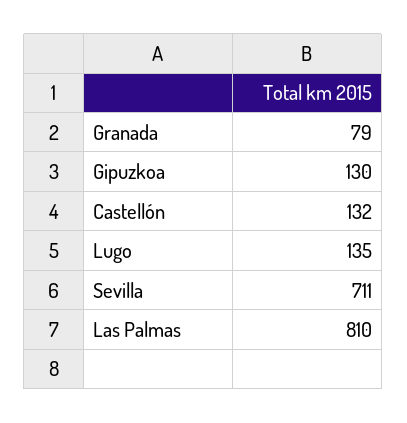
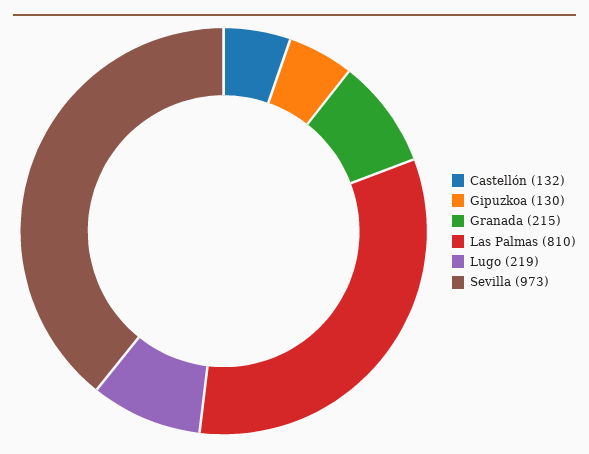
Granada: 79 -> 215
Lugo: 135 -> 219
Sevilla: 711 -> 973

